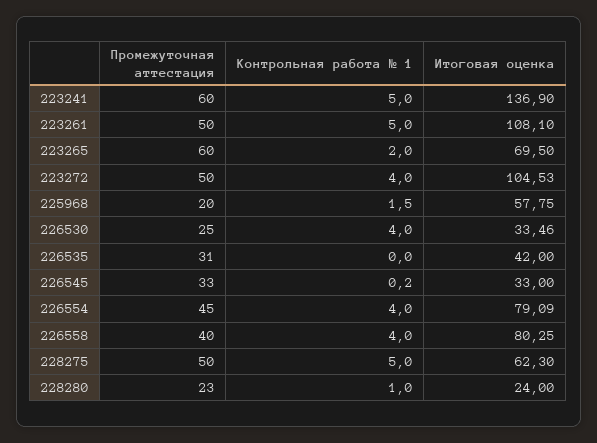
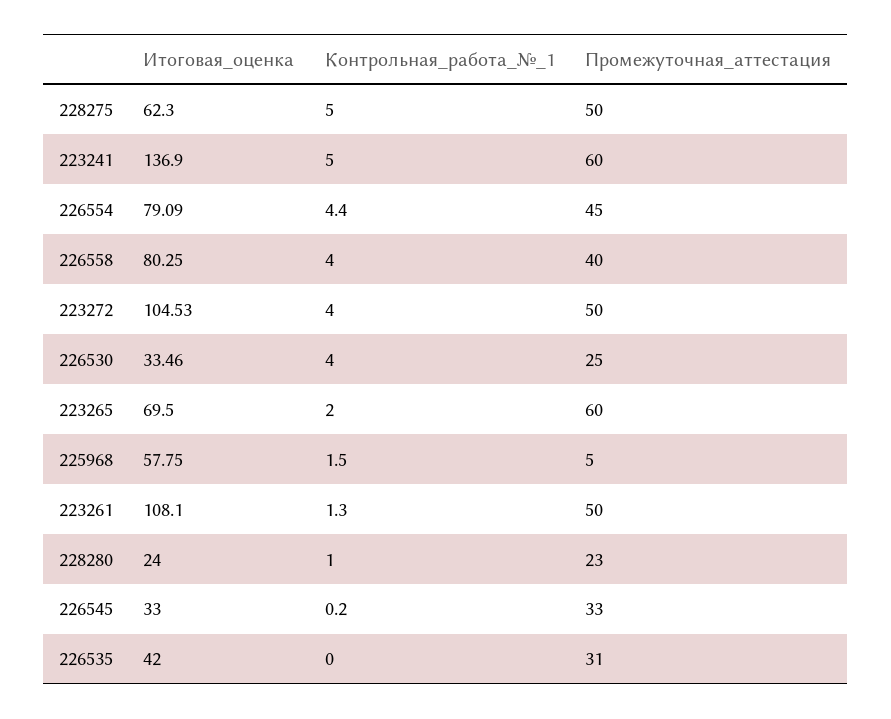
Контрольная работа № 1, 223261: 5 -> 1.3
Промежуточная аттестация, 225968: 20 -> 5
Контрольная работа № 1, 226554: 4 -> 4.4

